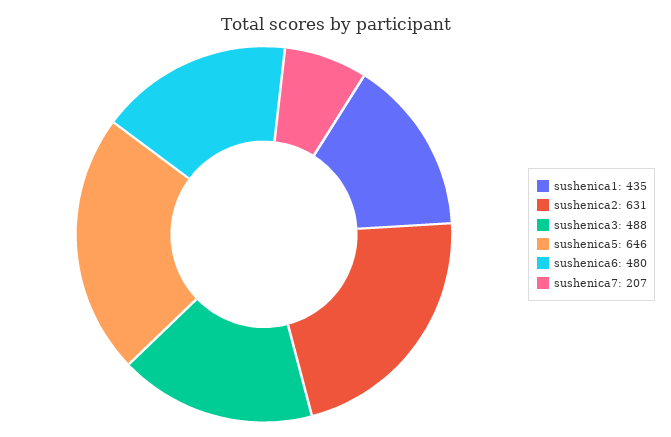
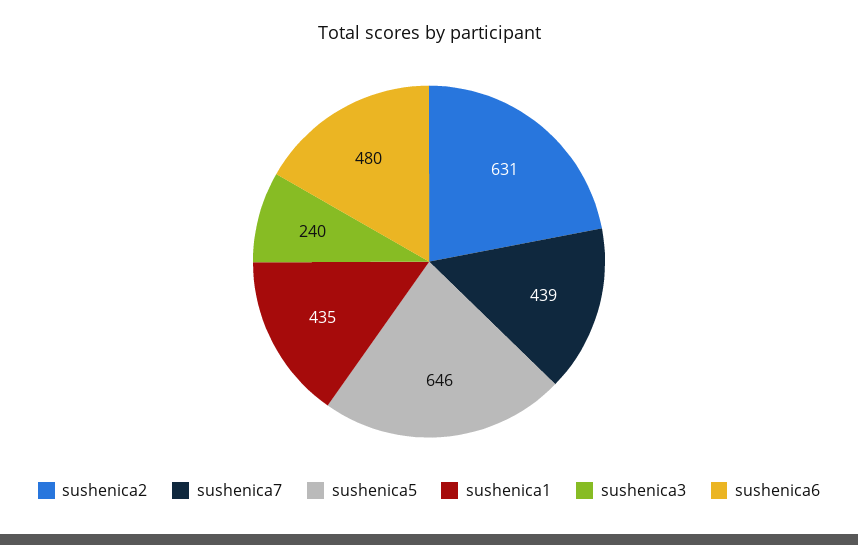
sushenica3: 488 -> 240
sushenica7: 207 -> 439

